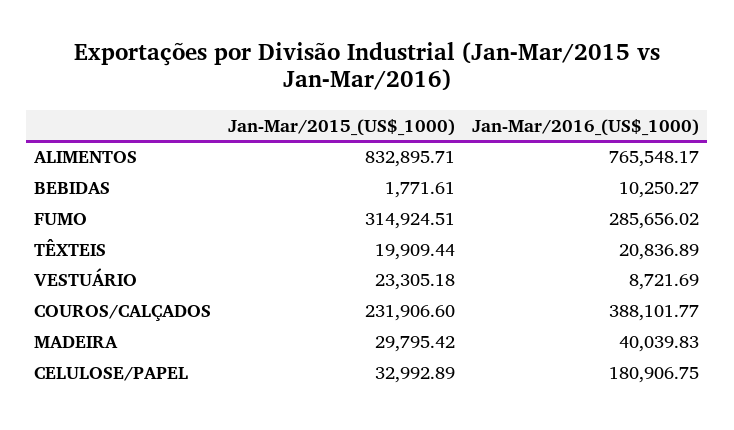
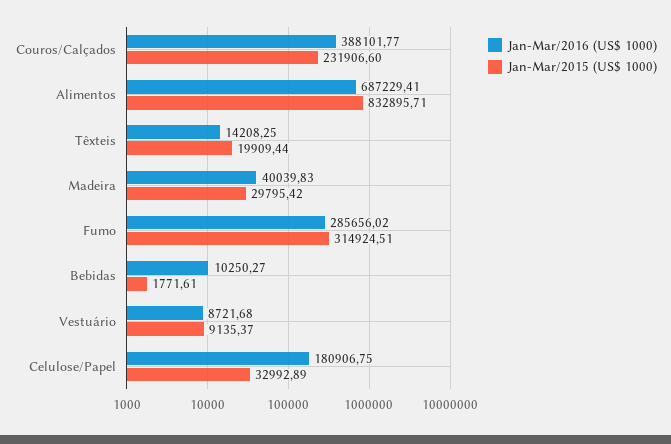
Jan-Mar/2016_(US$_1000), ALIMENTOS: 765548.17 -> 687229.41
Jan-Mar/2016_(US$_1000), TÊXTEIS: 20836.89 -> 14208.25
Jan-Mar/2015_(US$_1000), VESTUÁRIO: 23305.18 -> 9135.37
Jan-Mar/2016_(US$_1000), VESTUÁRIO: 8721.69 -> 8721.68

